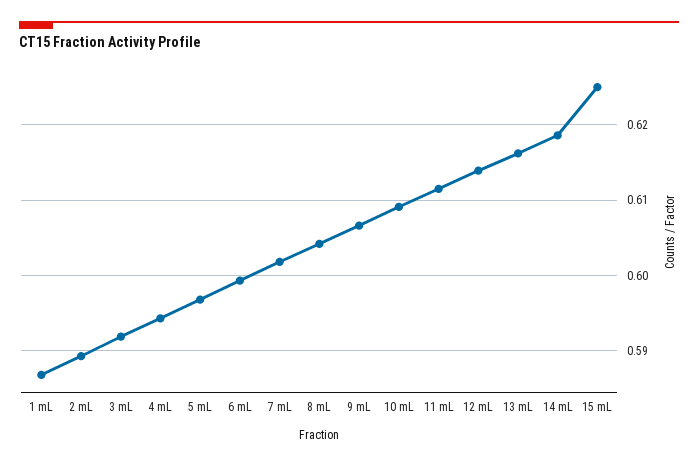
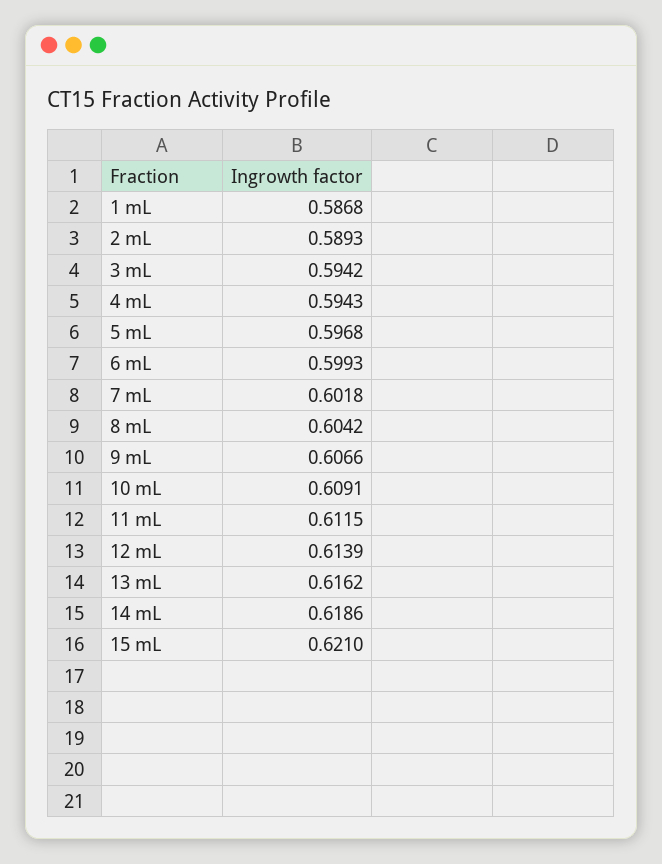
3 mL: 0.592 -> 0.5942
15 mL: 0.625 -> 0.621

